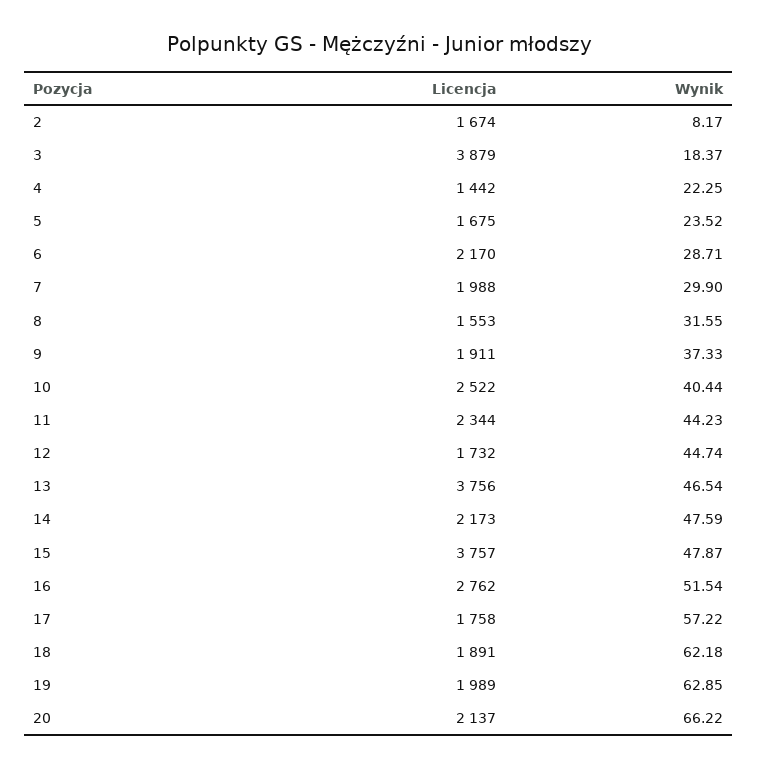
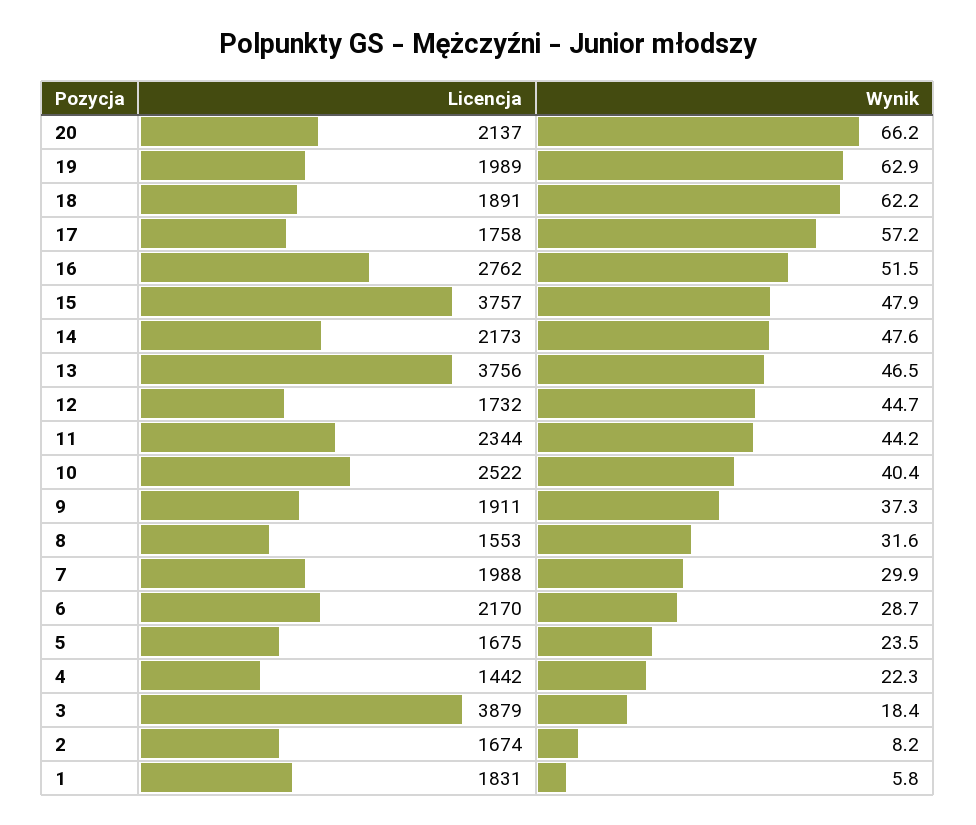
Licencja, 1: none -> 1831
Wynik, 1: none -> 5.8

